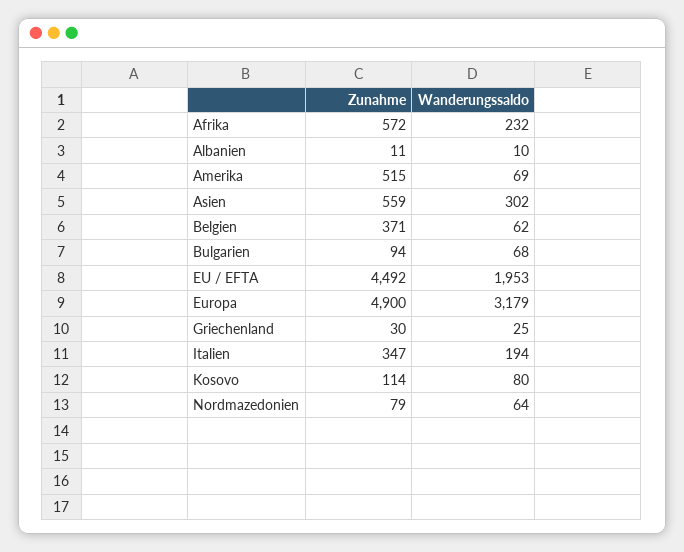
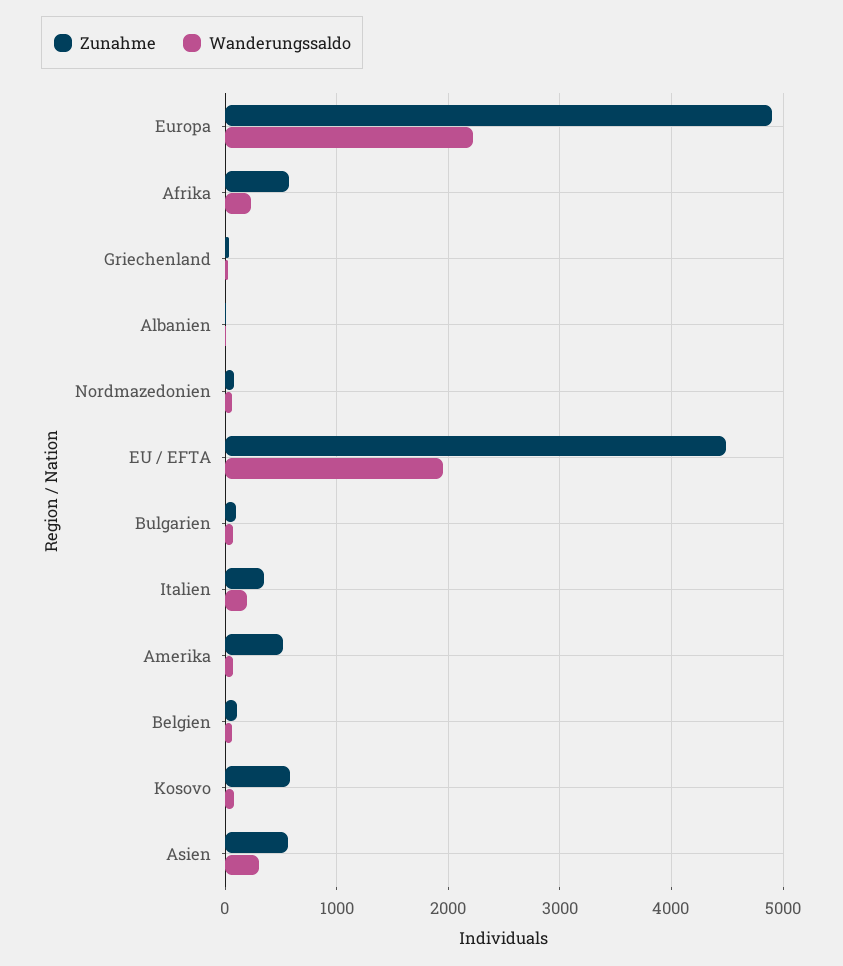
Zunahme, Belgien: 371 -> 100
Wanderungssaldo, Europa: 3179 -> 2200
Zunahme, Kosovo: 114 -> 600

